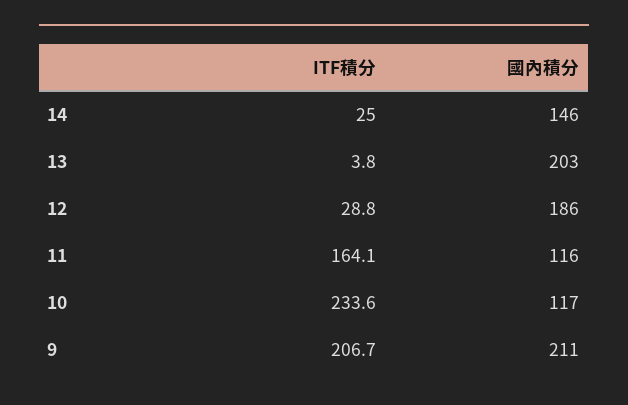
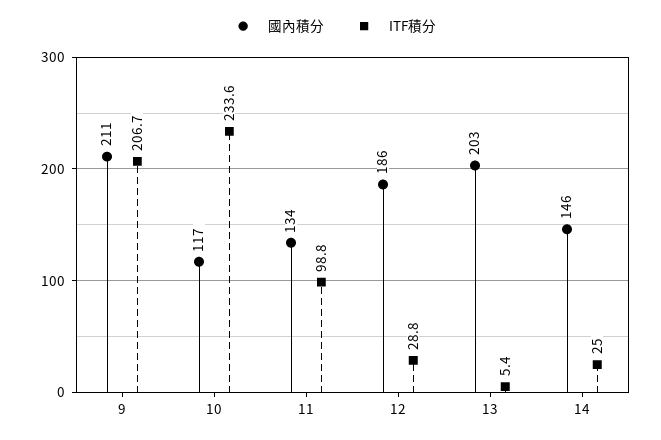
ITF積分, 13: 3.8 -> 5.4
ITF積分, 11: 164.1 -> 98.8
國內積分, 11: 116 -> 134

